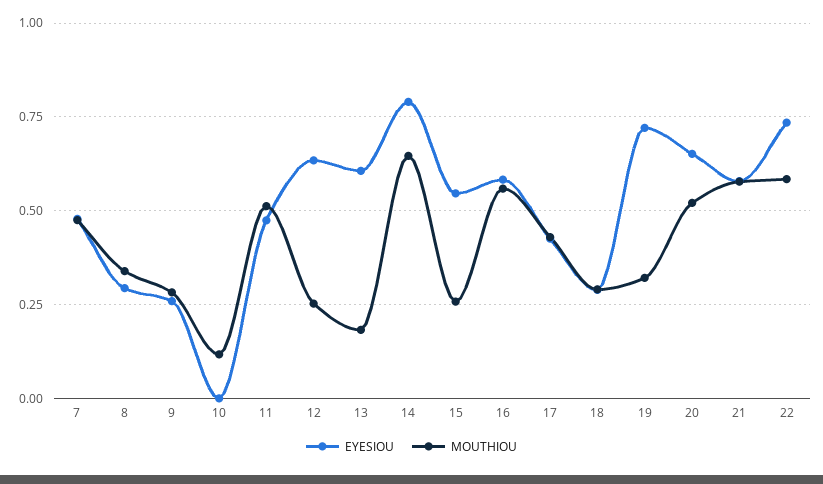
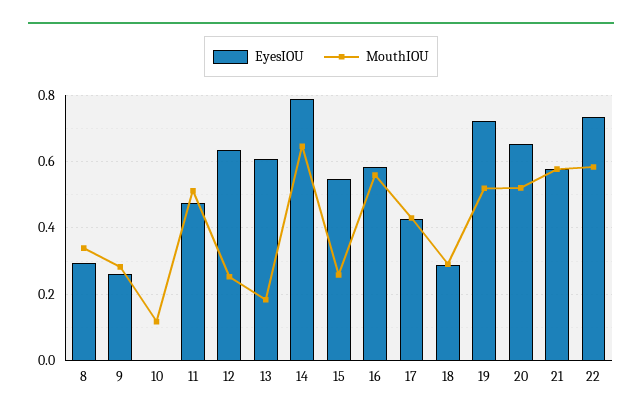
EYESIOU, 7: 0.475 -> none
MOUTHIOU, 7: 0.475 -> none
MOUTHIOU, 19: 0.325 -> 0.52

